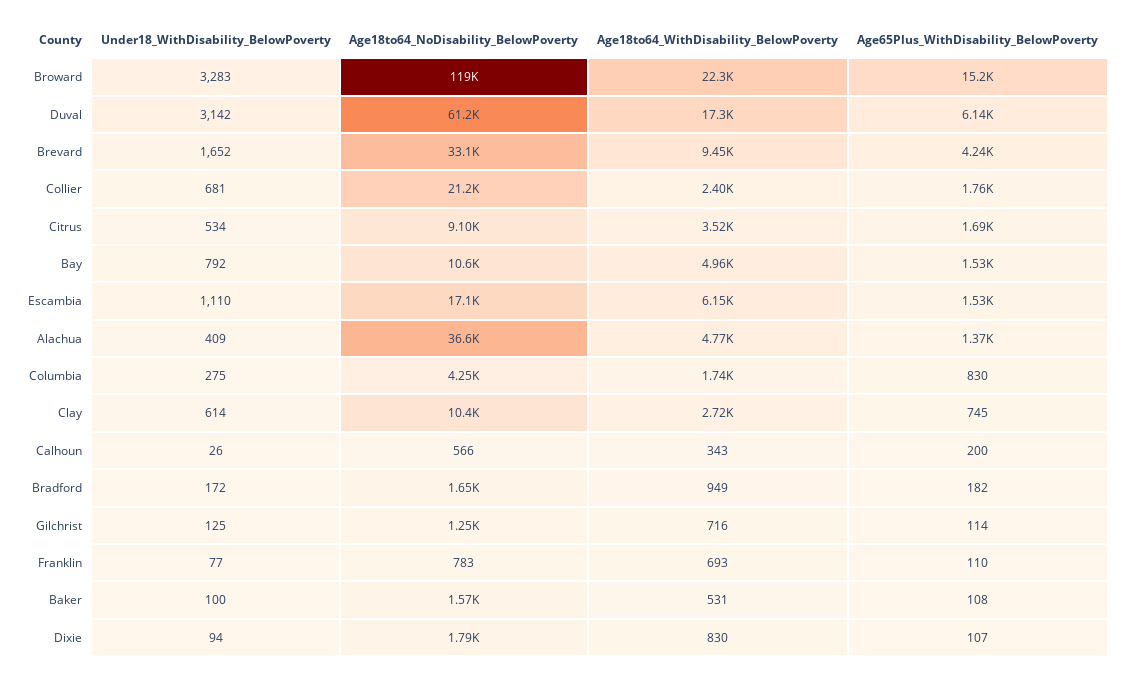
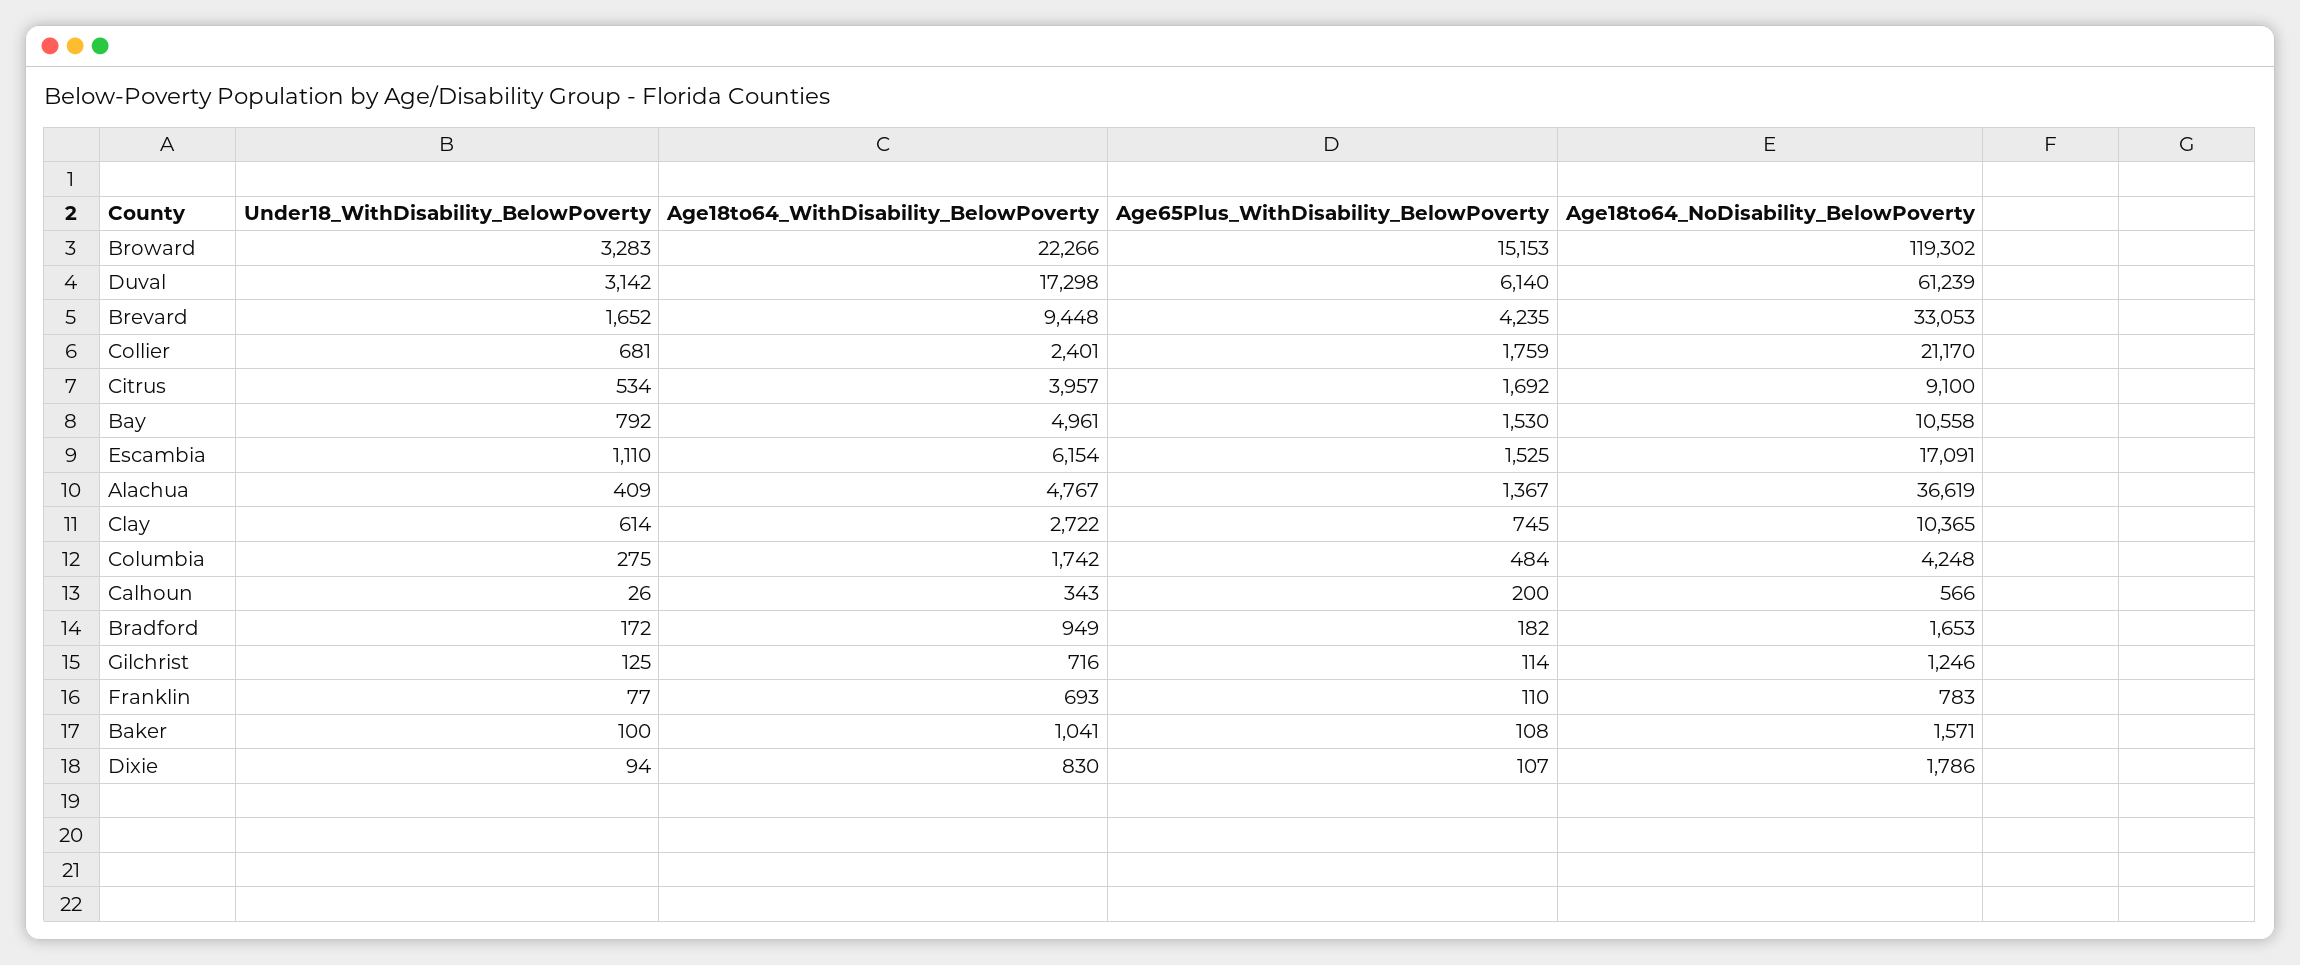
Age18to64_WithDisability_BelowPoverty, Citrus: 3520 -> 3957
Age65Plus_WithDisability_BelowPoverty, Columbia: 830 -> 484
Age18to64_WithDisability_BelowPoverty, Baker: 531 -> 1041

